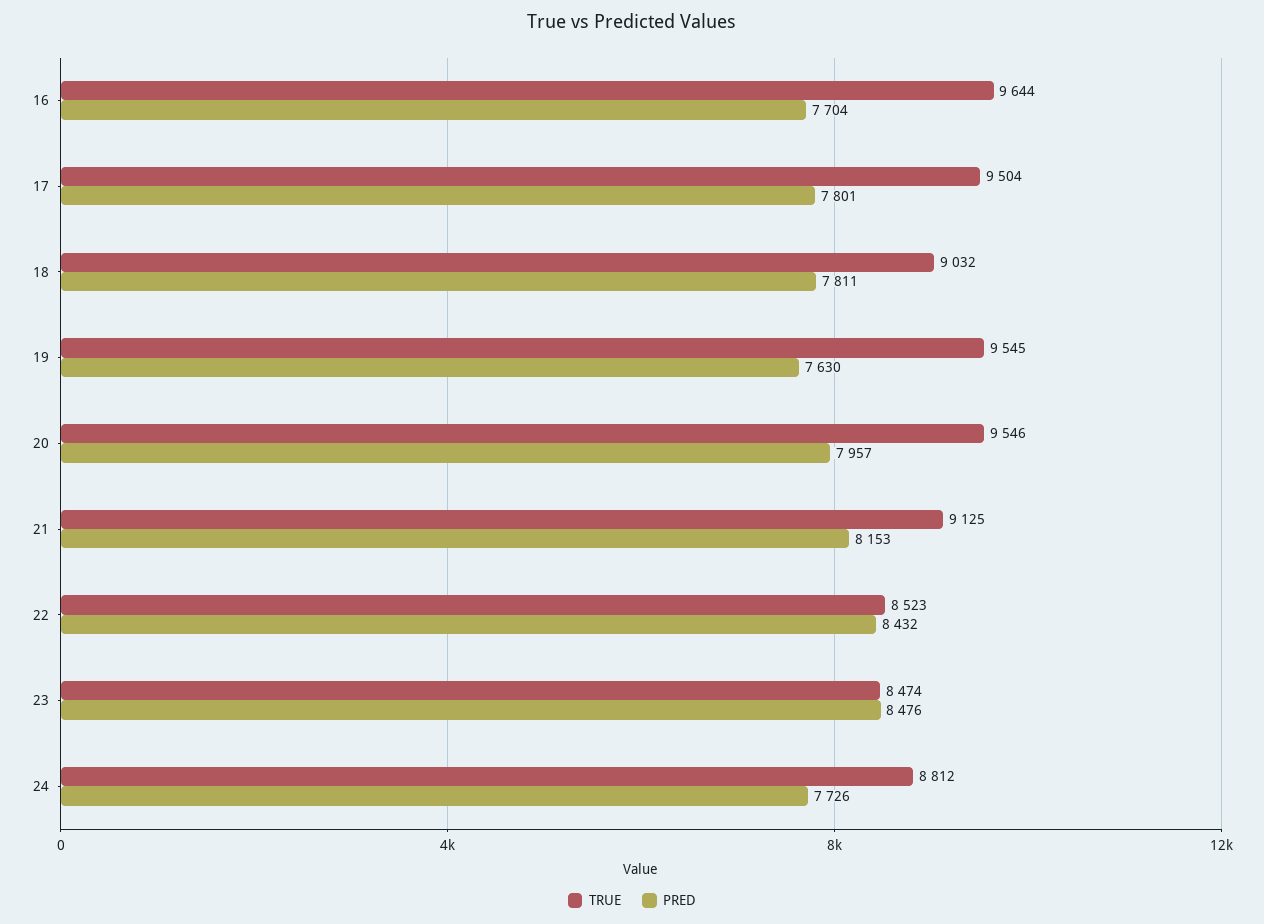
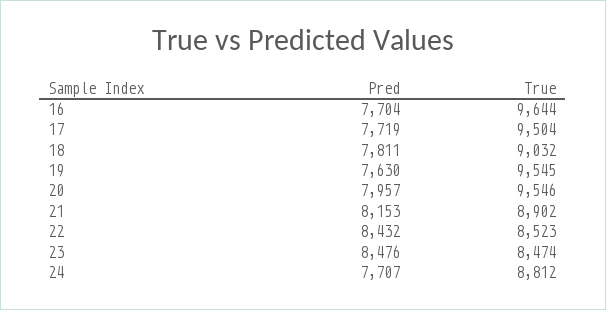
PRED, 17: 7801 -> 7719
TRUE, 21: 9125 -> 8902
PRED, 24: 7726 -> 7707

